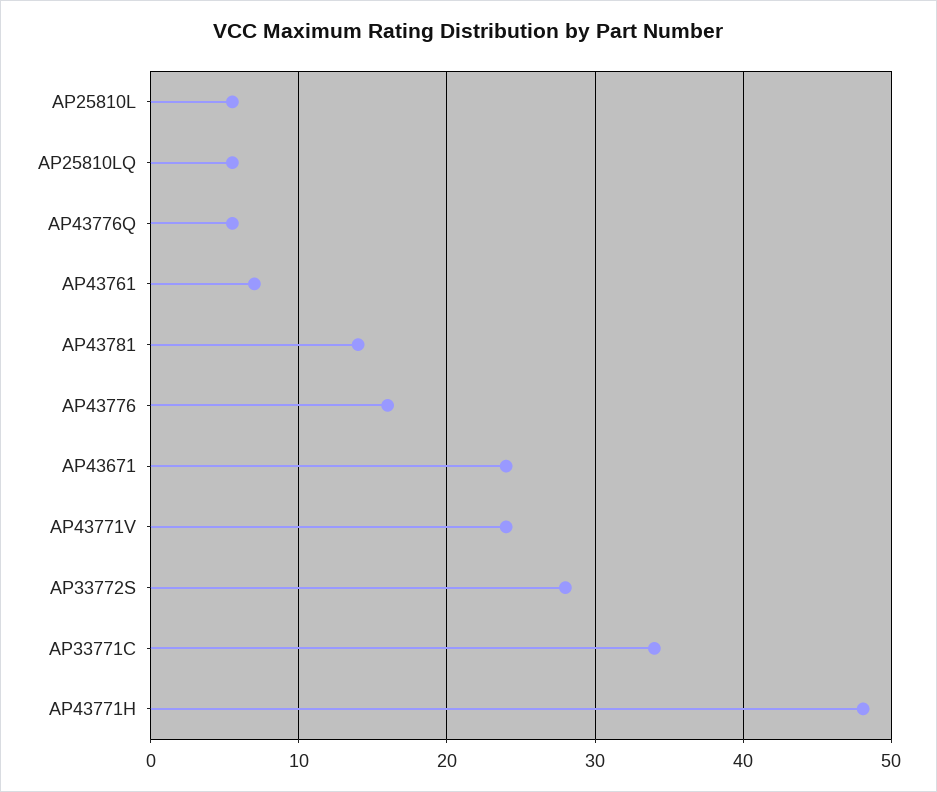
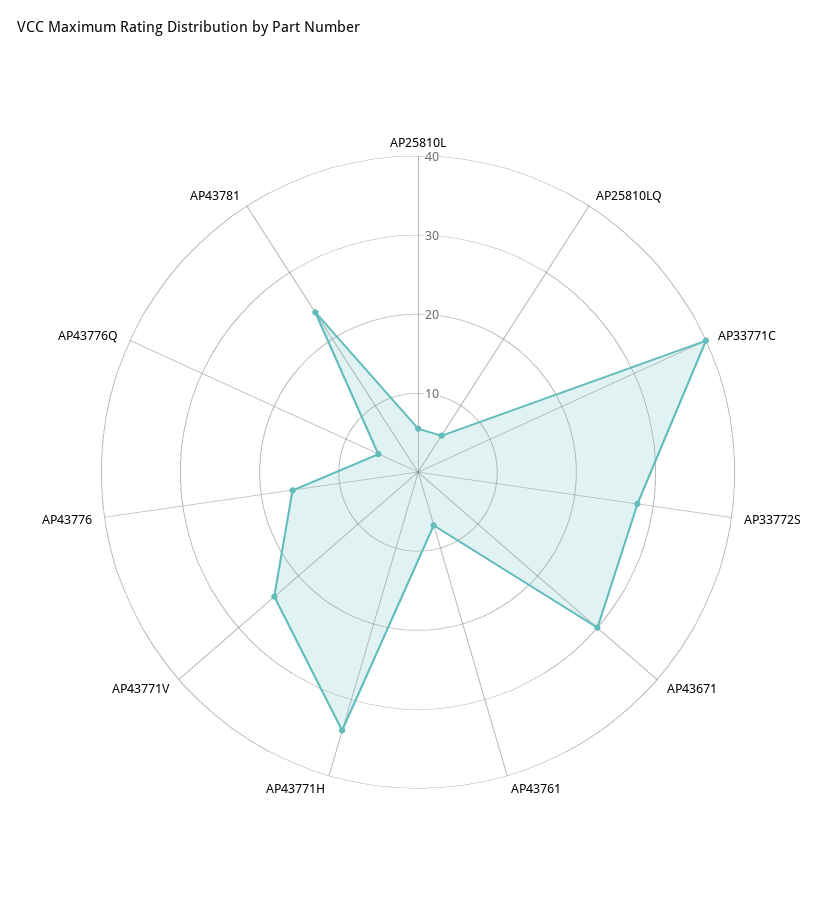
AP43781: 14 -> 24
AP43671: 24 -> 30
AP33771C: 34 -> 40
AP43771H: 48 -> 34

